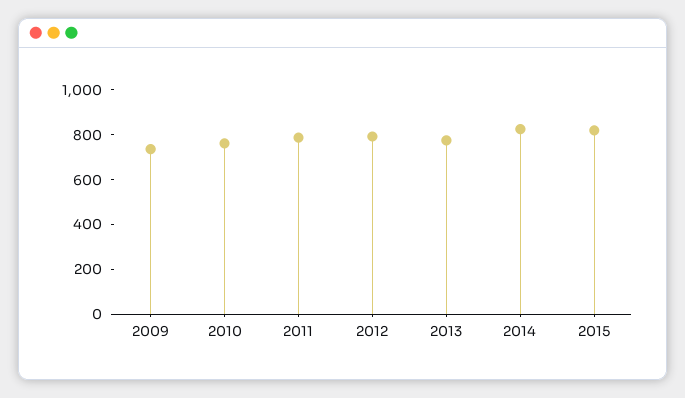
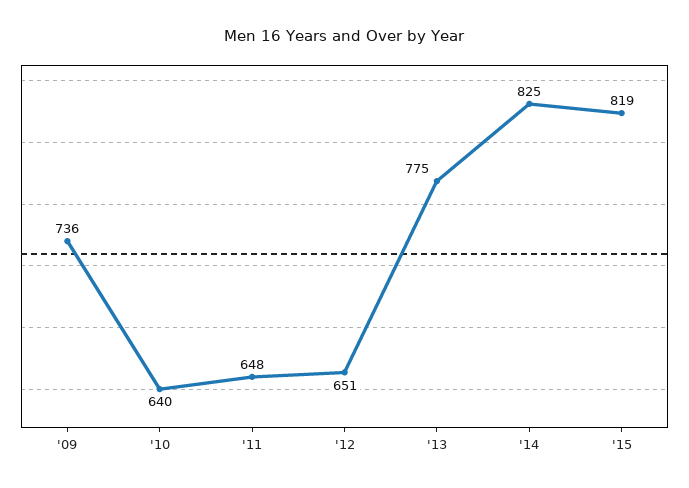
2010: 750 -> 640
2011: 800 -> 648
2012: 800 -> 651

